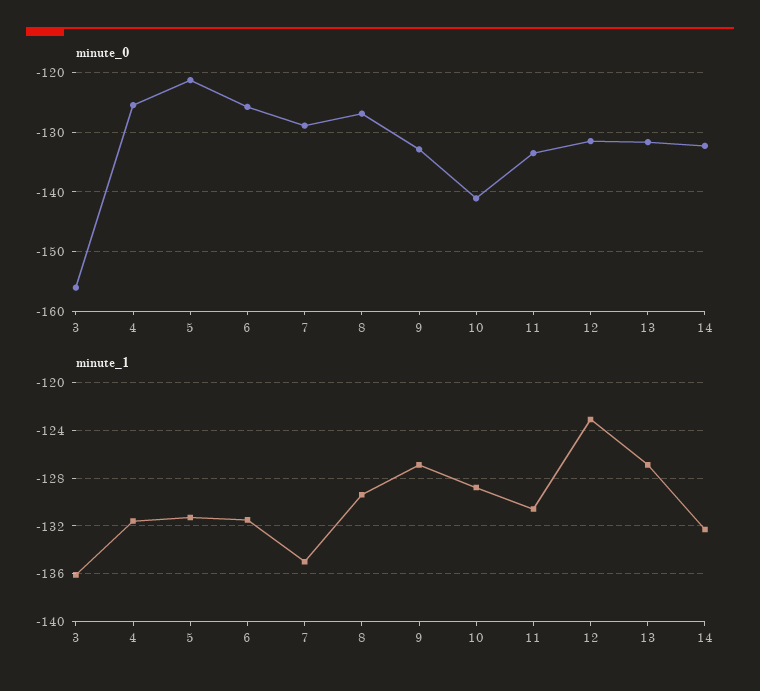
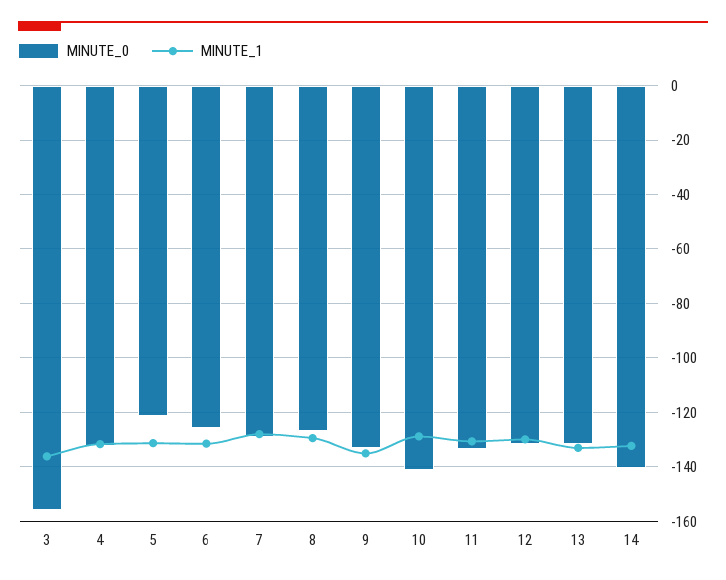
minute_0, 4: -126 -> -132.5
minute_0, 14: -132 -> -140
minute_1, 7: -135 -> -127.5
minute_1, 9: -127 -> -135
minute_1, 12: -123 -> -130
minute_1, 13: -127 -> -132.5

